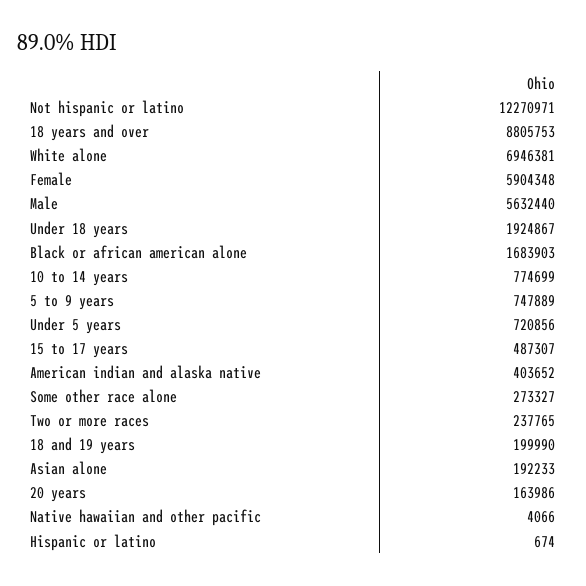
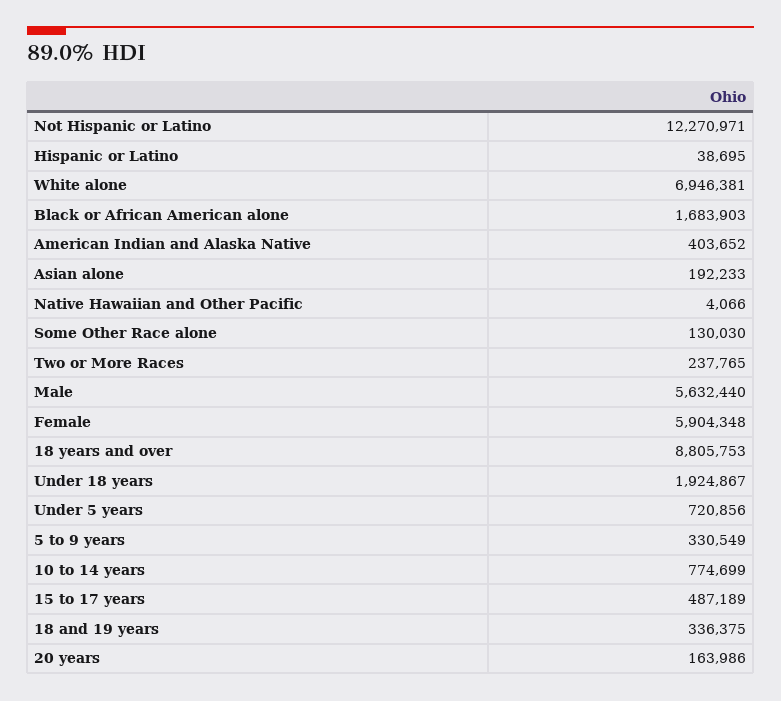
5 to 9 years: 747889 -> 330549
15 to 17 years: 487307 -> 487189
Some other race alone: 273327 -> 130030
18 and 19 years: 199990 -> 336375
Hispanic or latino: 674 -> 38695

